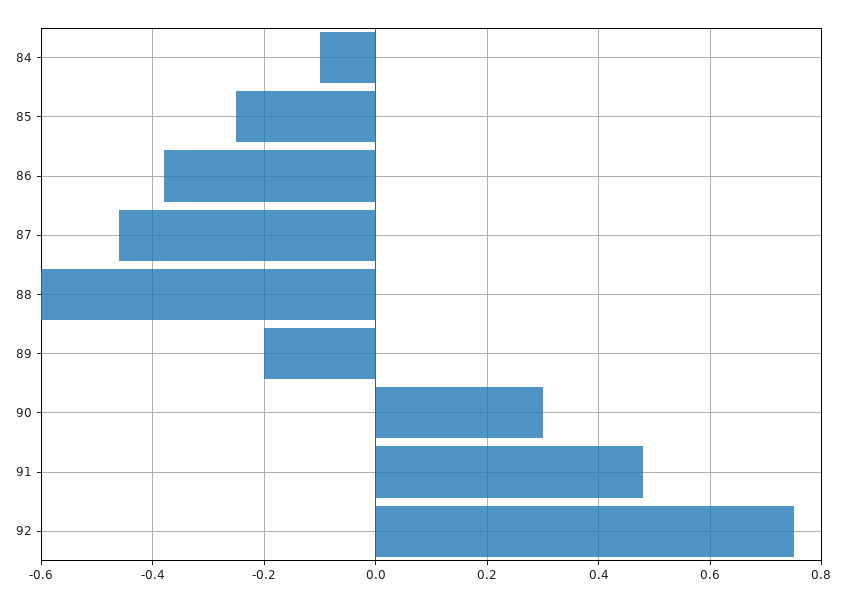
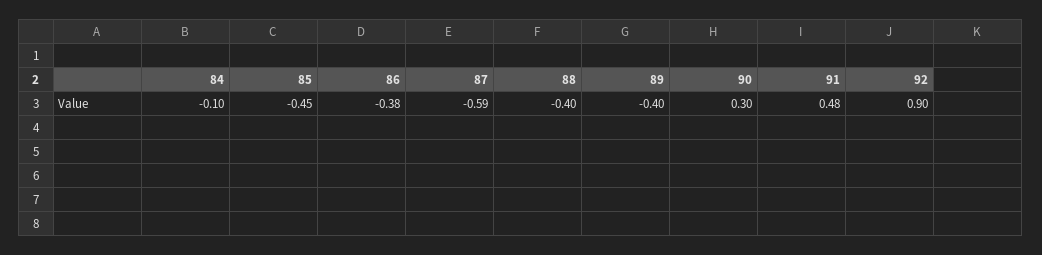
85: -0.25 -> -0.45
87: -0.45 -> -0.59
88: -0.6 -> -0.4
89: -0.2 -> -0.4
92: 0.75 -> 0.9

